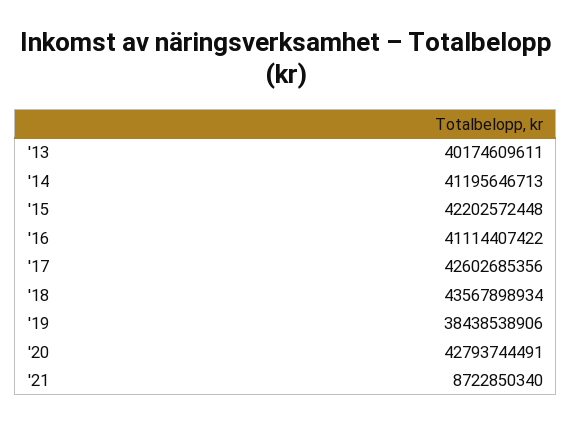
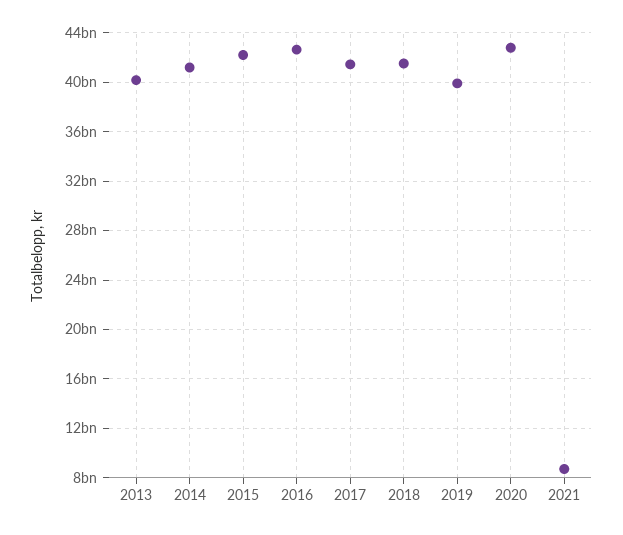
'16: 41114407422 -> 42500000000
'17: 42602685356 -> 41500000000
'18: 43567898934 -> 41500000000
'19: 38438538906 -> 40000000000

